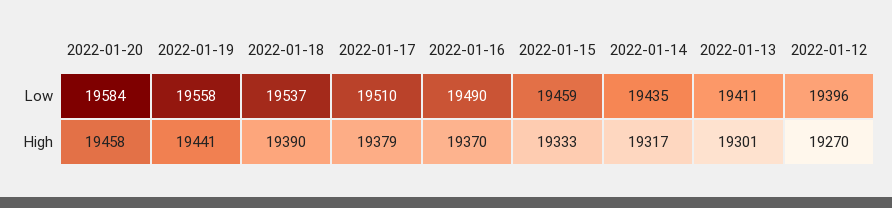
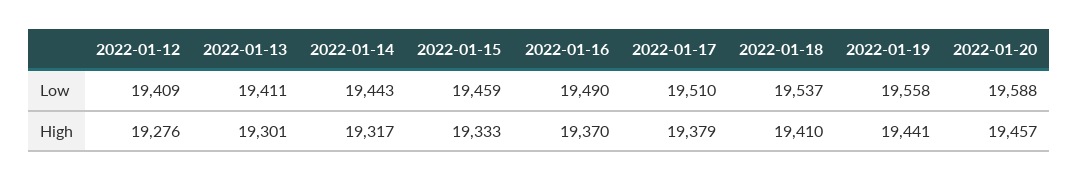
2022-01-20, Low: 19584 -> 19588
2022-01-14, Low: 19435 -> 19443
2022-01-12, Low: 19396 -> 19409
2022-01-20, High: 19458 -> 19457
2022-01-18, High: 19390 -> 19410
2022-01-12, High: 19270 -> 19276

